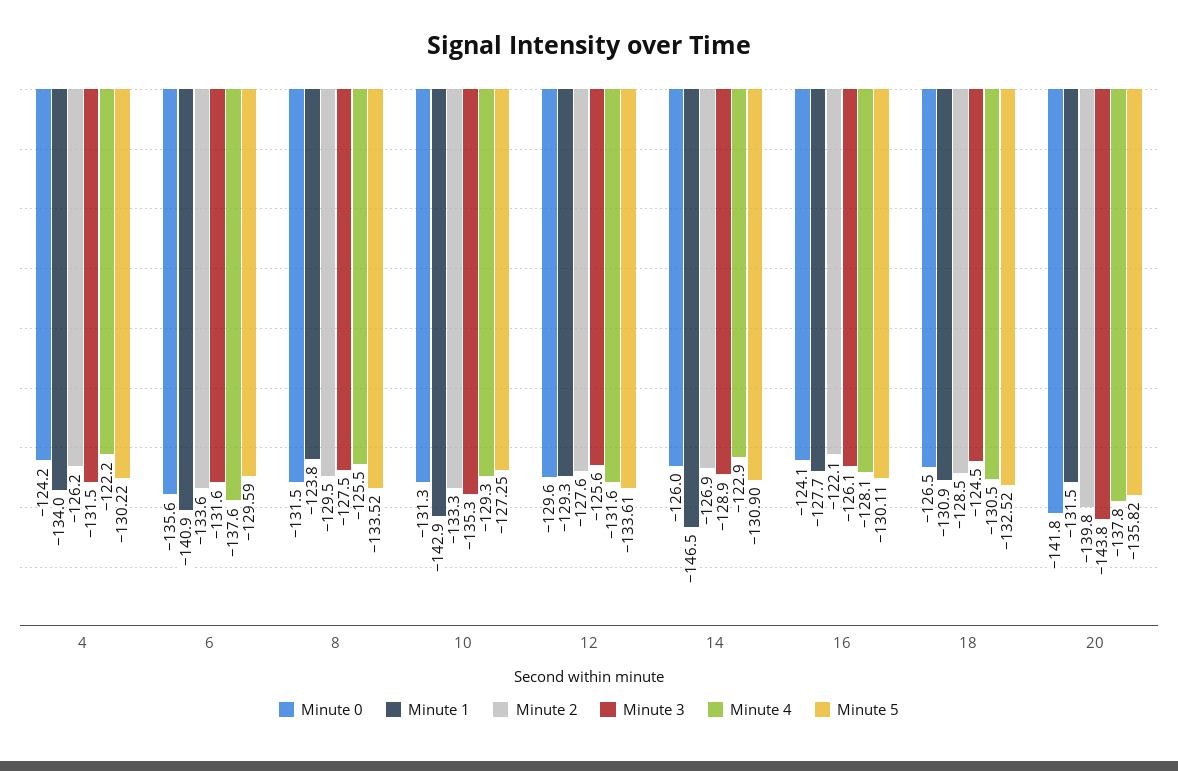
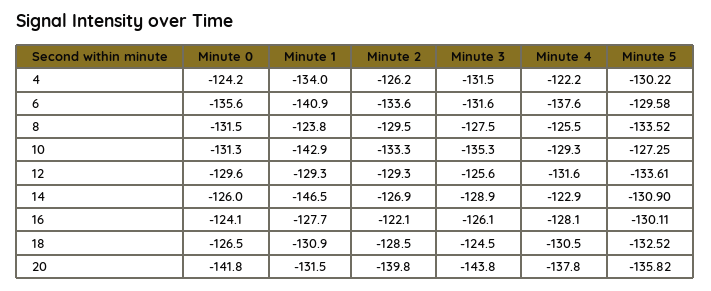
Minute 5, 6: -129.59 -> -129.58
Minute 2, 12: -127.6 -> -129.3

